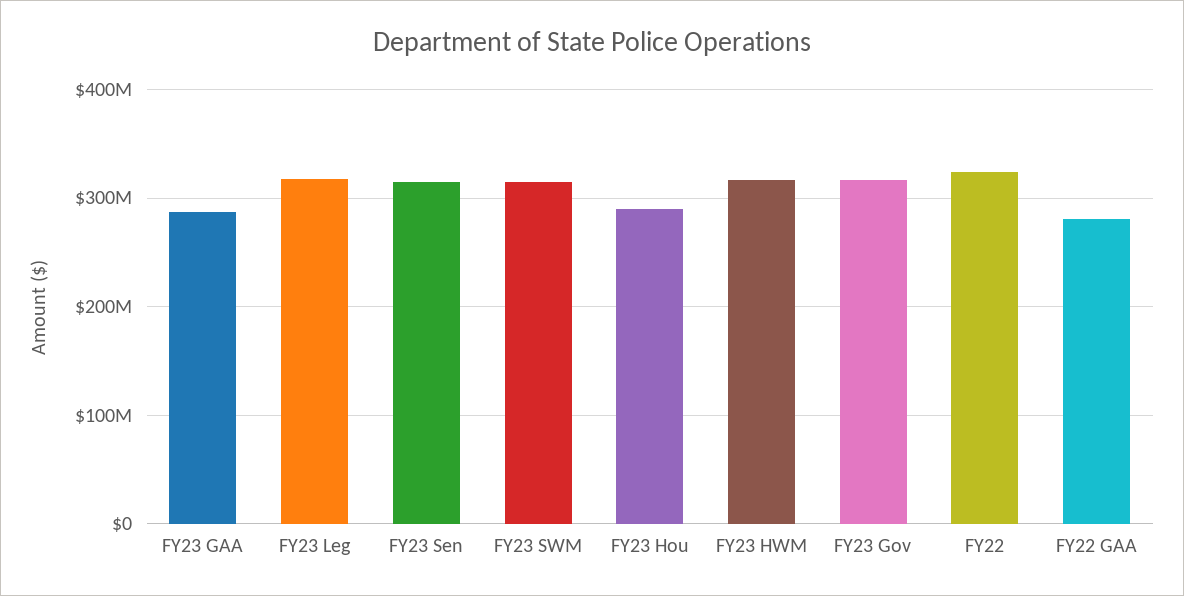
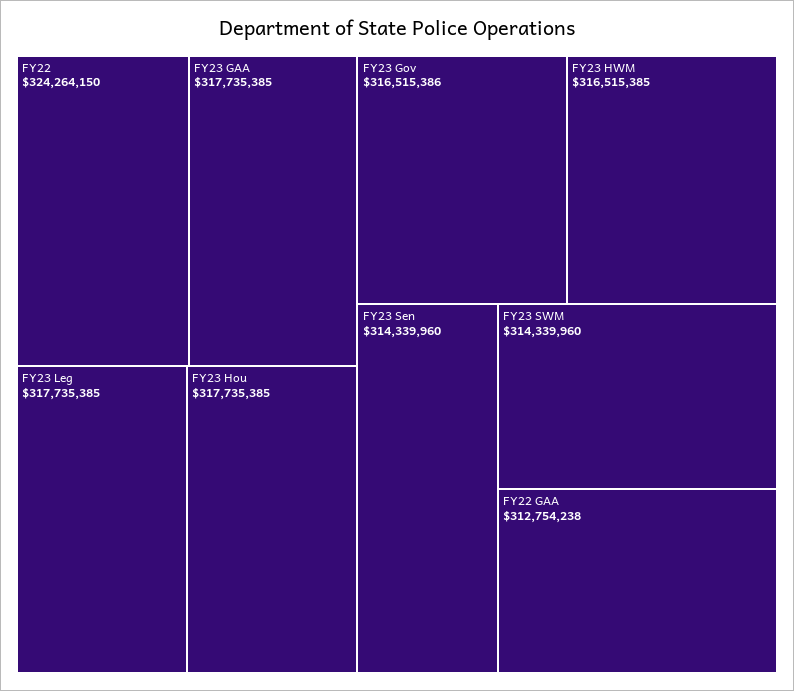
FY23 GAA: 290000000 -> 317735385
FY23 Hou: 290000000 -> 317735385
FY22 GAA: 280000000 -> 312754238

